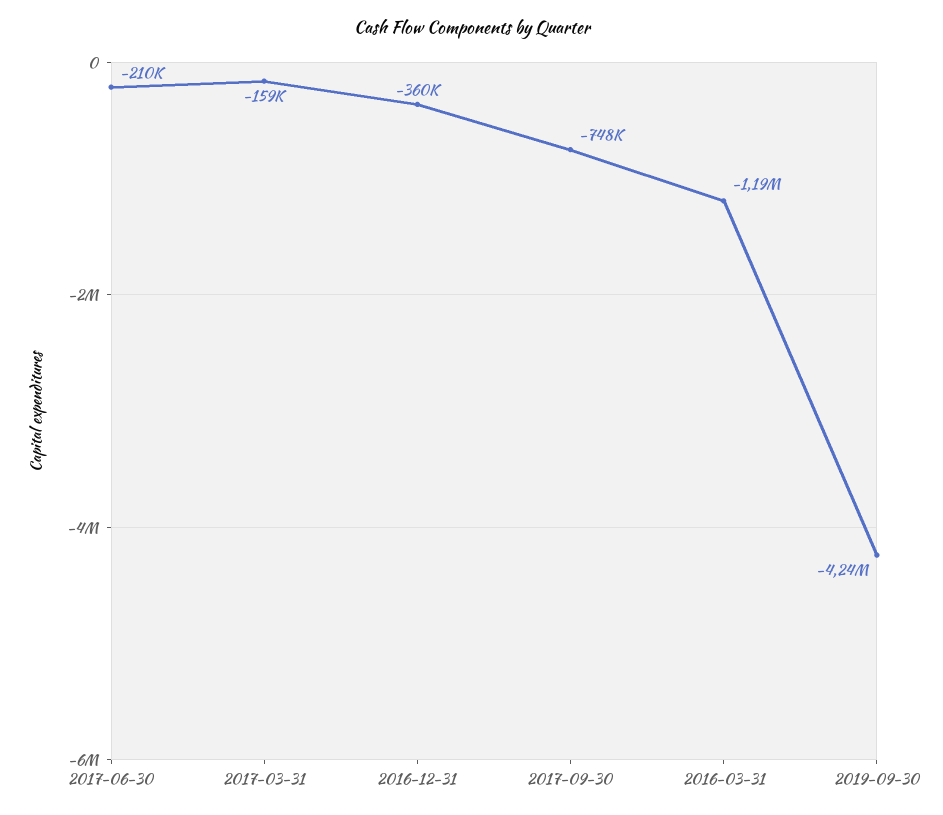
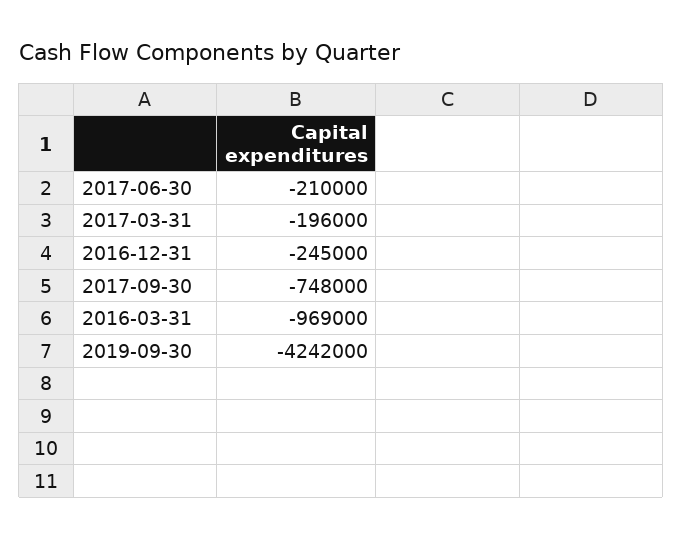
2017-03-31: -159000 -> -196000
2016-12-31: -360000 -> -245000
2016-03-31: -1190000 -> -969000

